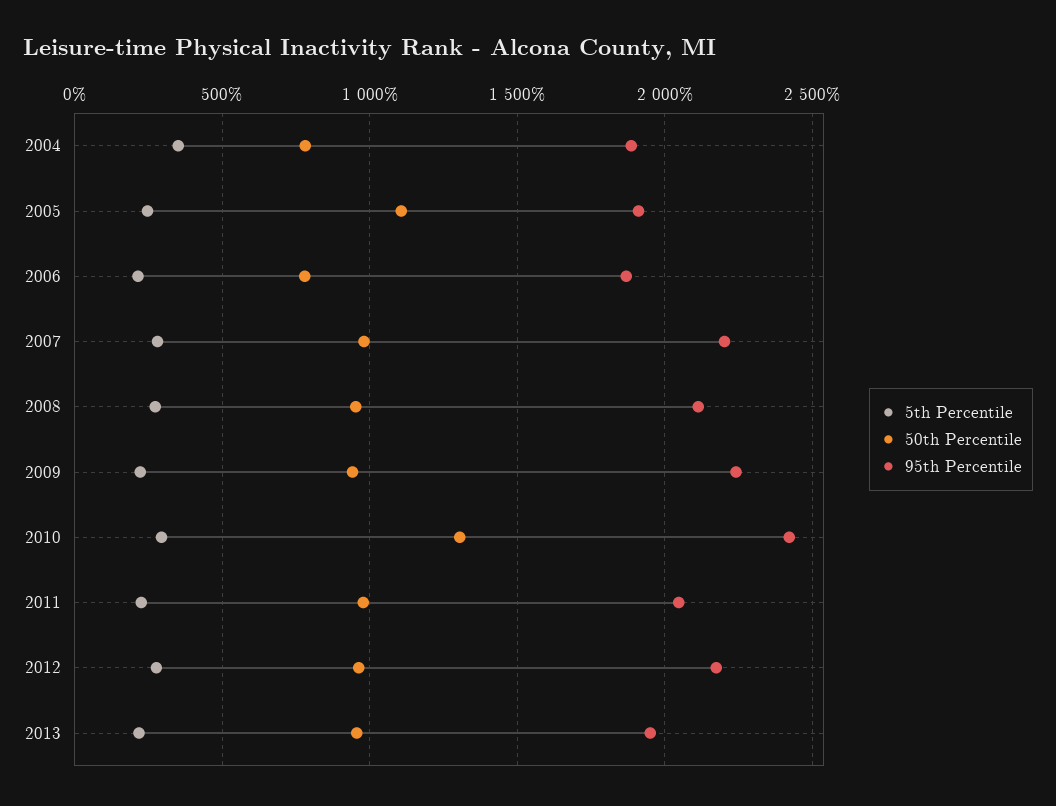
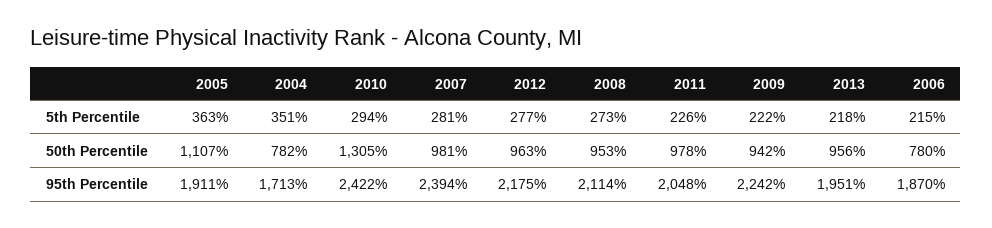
95th Percentile, 2004: 1900 -> 1713
5th Percentile, 2005: 250 -> 363
95th Percentile, 2007: 2200 -> 2394

